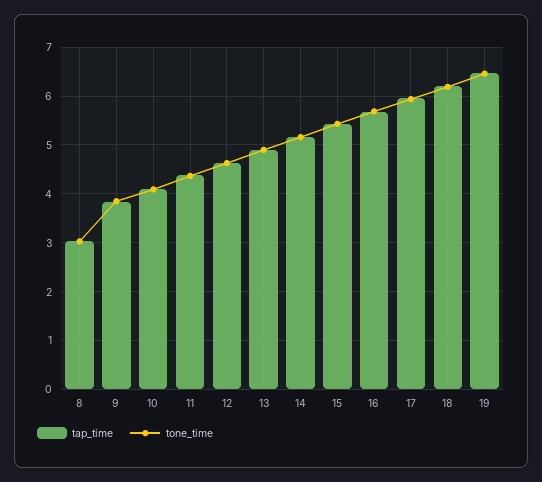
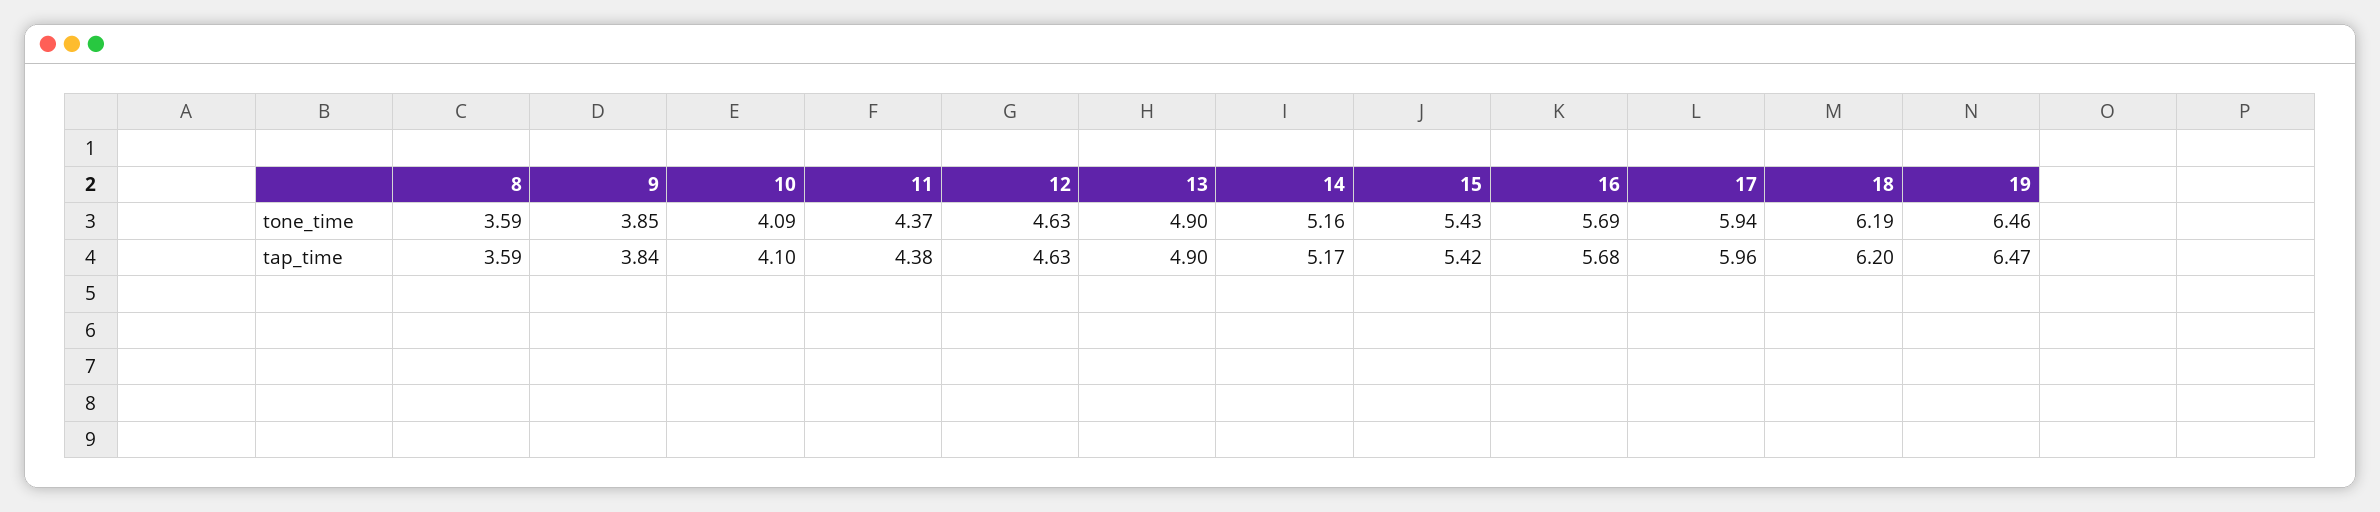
tap_time, 8: 3 -> 3.59
tone_time, 8: 3 -> 3.59

